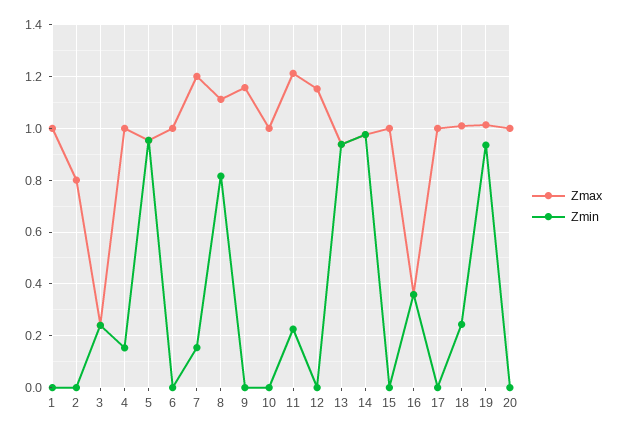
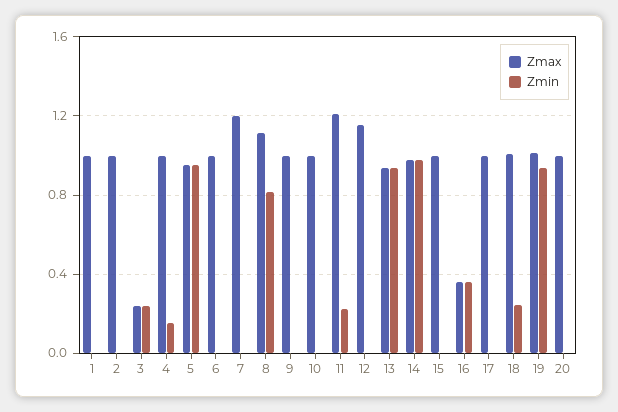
Zmax, 2: 0.8 -> 1
Zmin, 7: 0.15 -> 0
Zmax, 9: 1.15 -> 1

